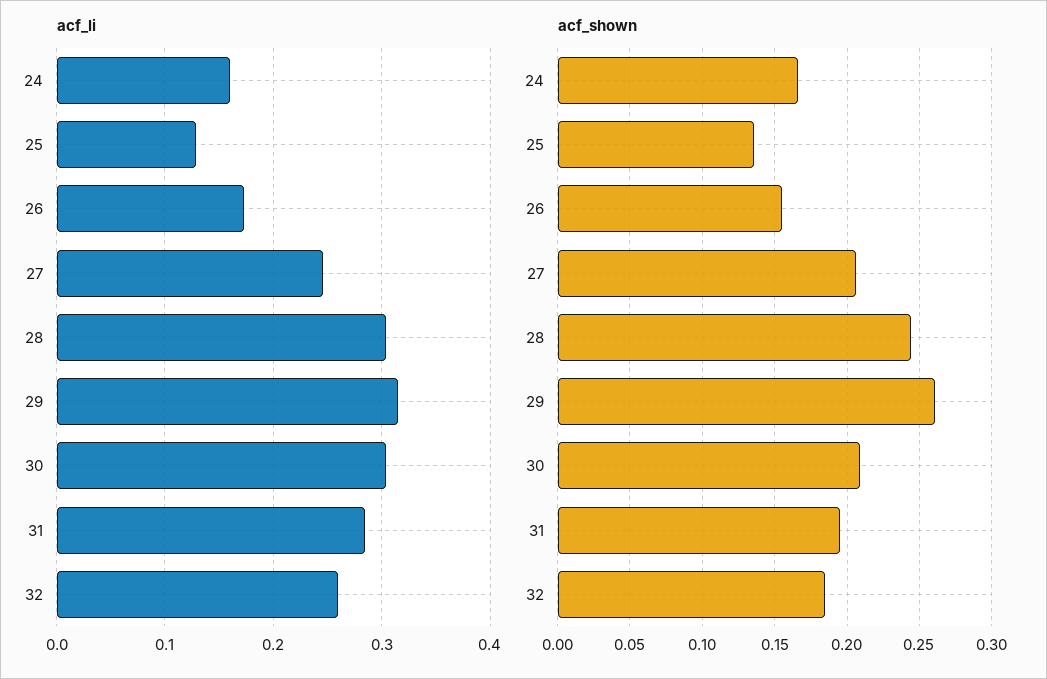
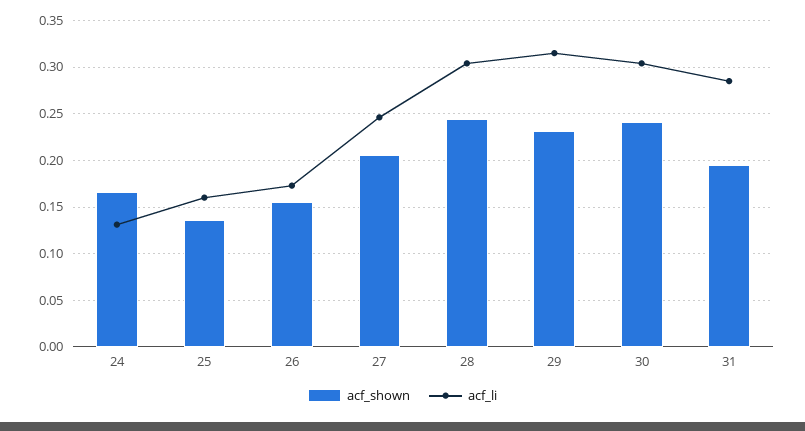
acf_li, 24: 0.16 -> 0.13
acf_li, 25: 0.13 -> 0.16
acf_li, 32: 0.26 -> none
acf_shown, 29: 0.26 -> 0.23
acf_shown, 30: 0.21 -> 0.24
acf_shown, 32: 0.185 -> none

